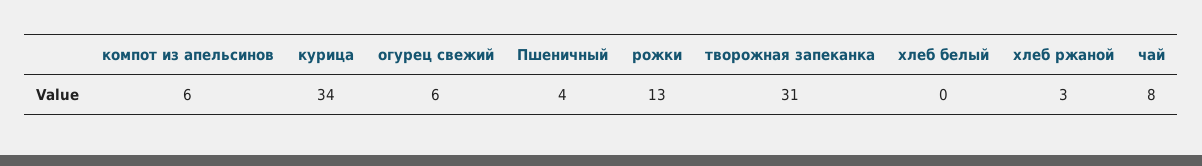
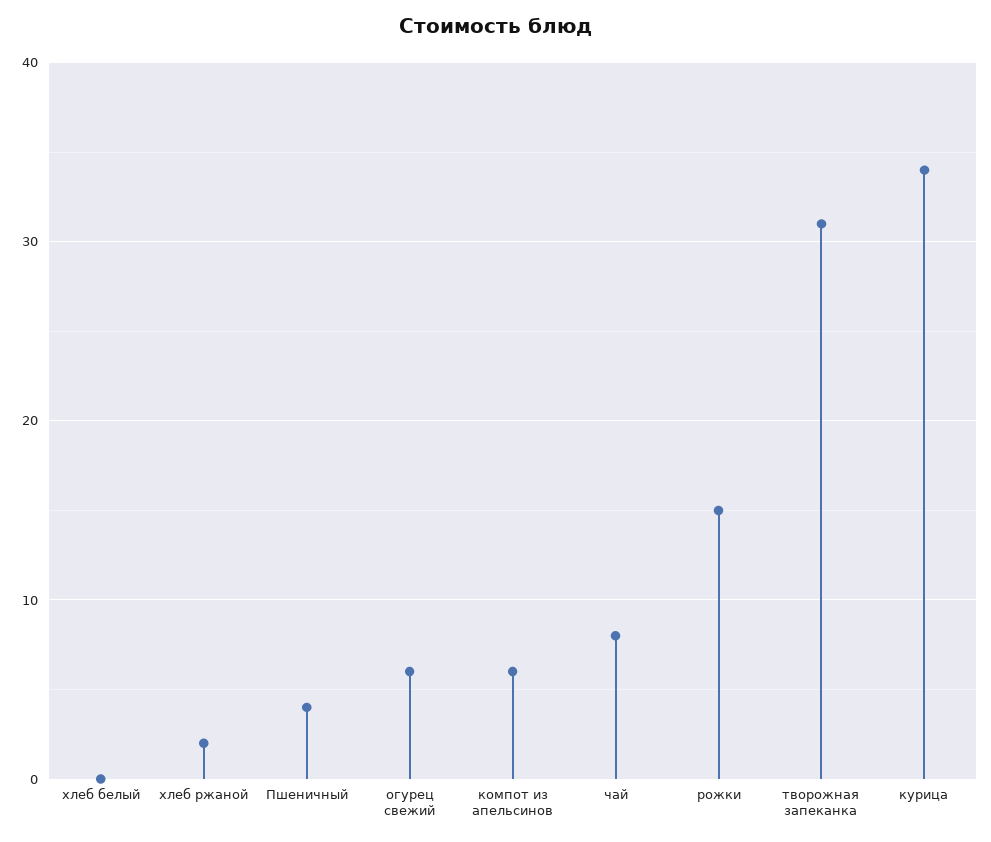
рожки: 13 -> 15
хлеб ржаной: 3 -> 2

